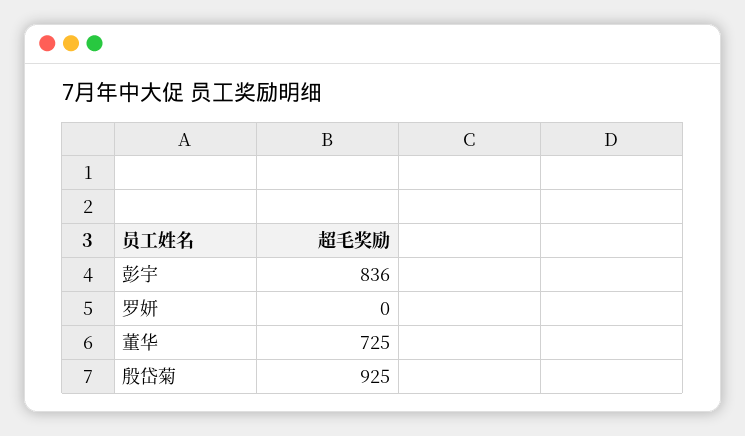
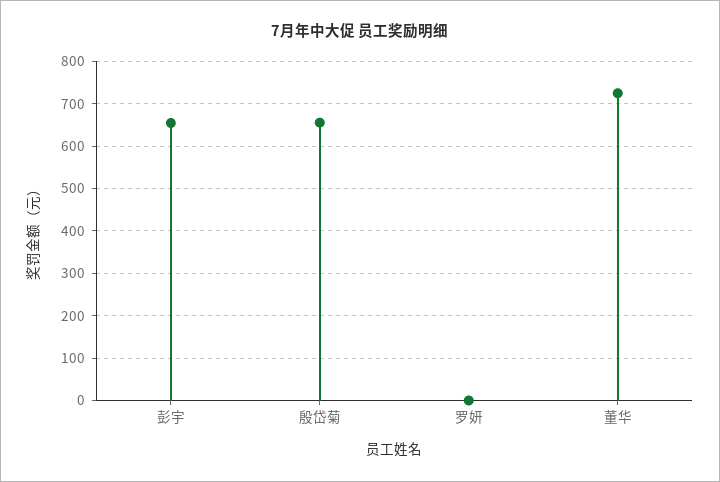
彭宇: 836 -> 660
殷岱菊: 925 -> 660

